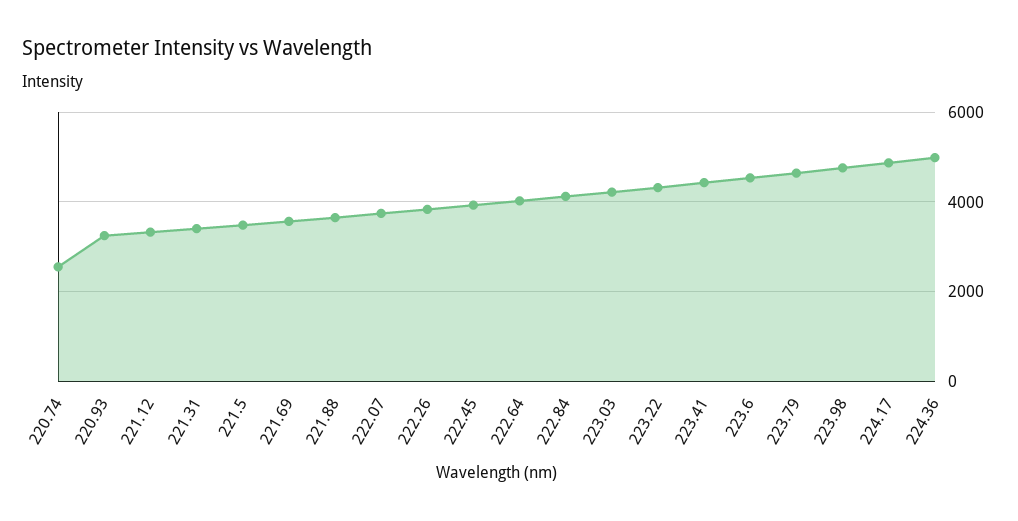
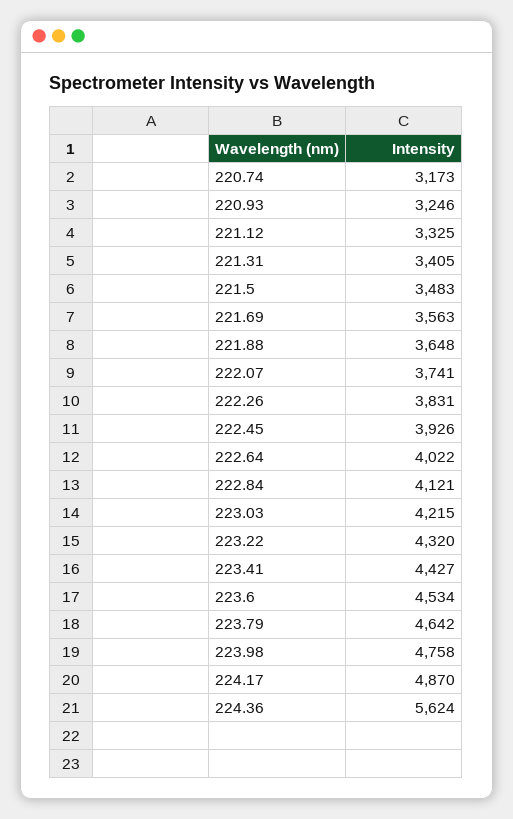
220.74: 2600 -> 3173
224.36: 5000 -> 5624

